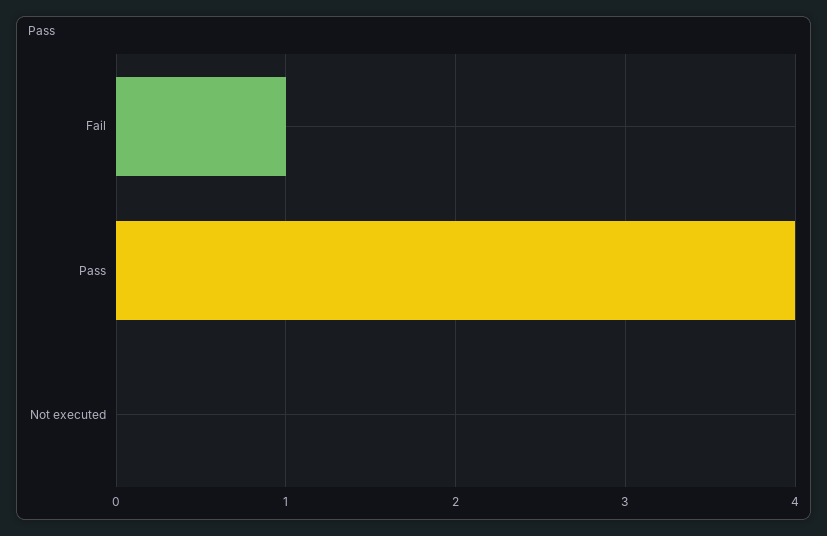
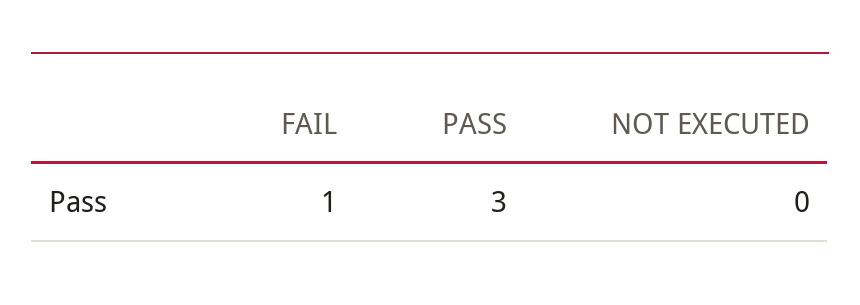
Pass: 4 -> 3

